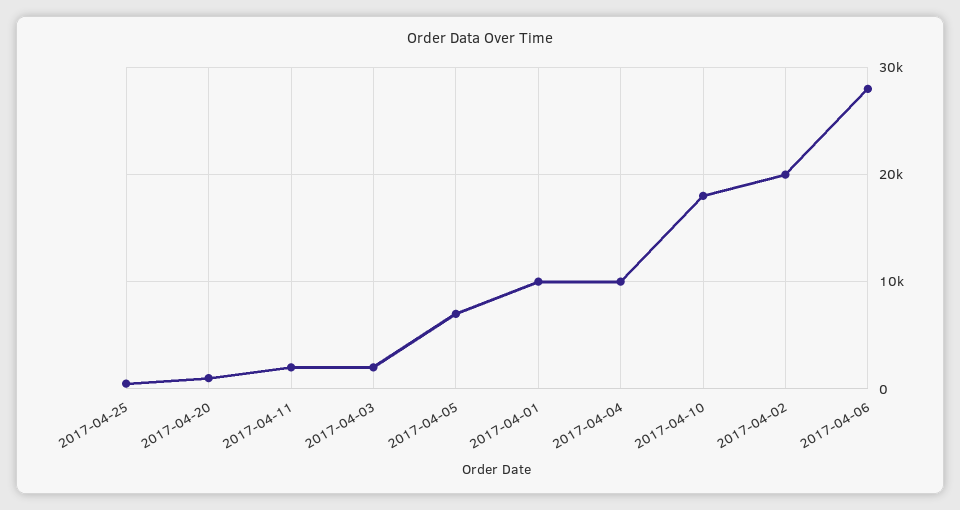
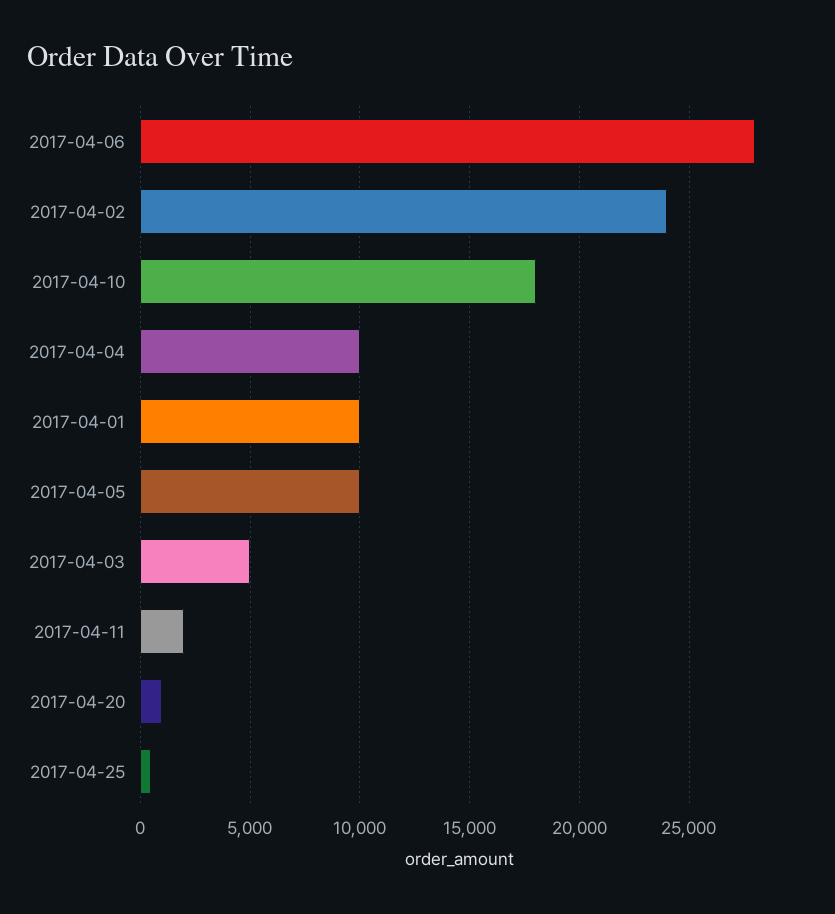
2017-04-03: 2000 -> 5000
2017-04-05: 7000 -> 10000
2017-04-02: 20000 -> 24000

